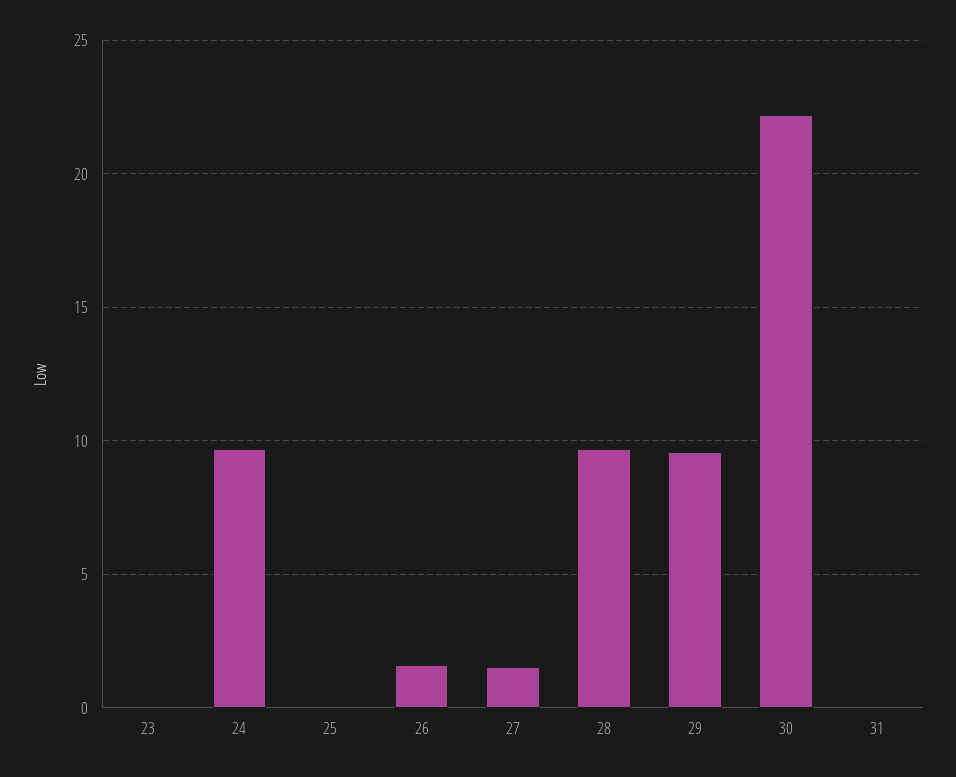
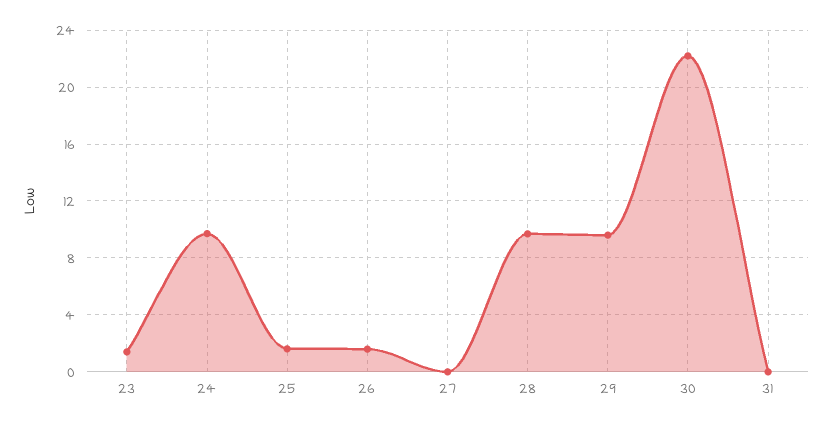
23: 0 -> 1.5
25: 0 -> 1.5
27: 1.5 -> 0

